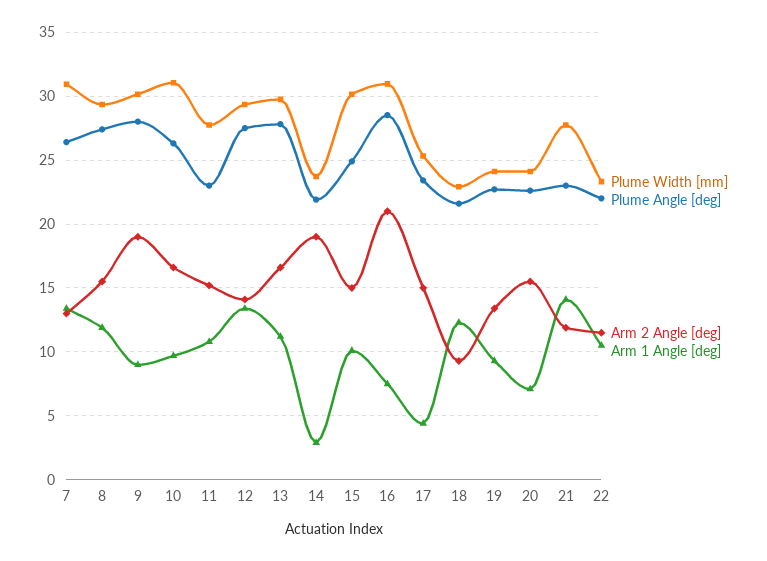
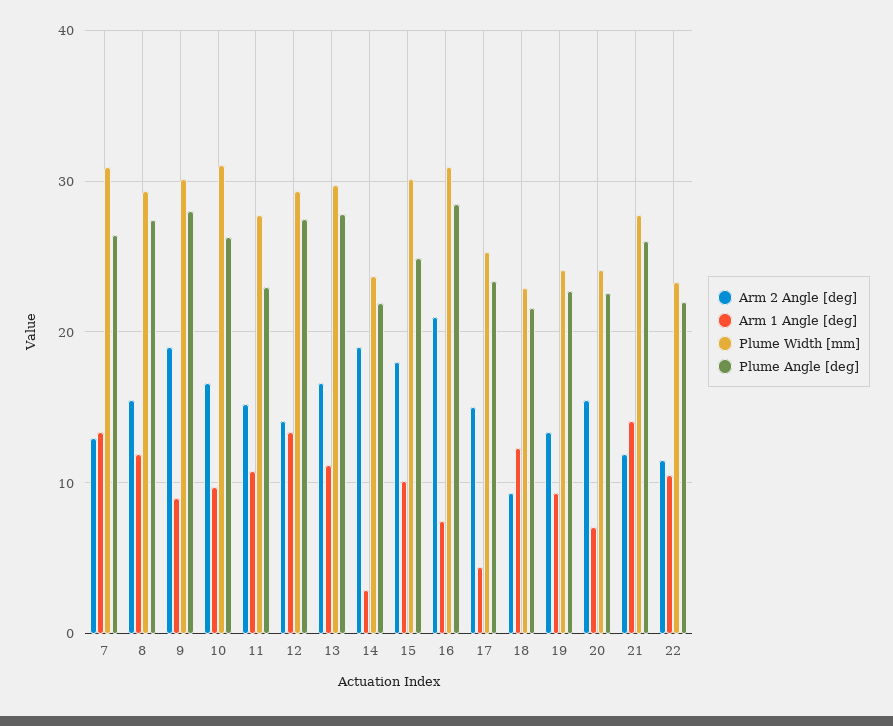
Arm 2 Angle [deg], 15: 15 -> 18
Plume Angle [deg], 21: 23 -> 26

